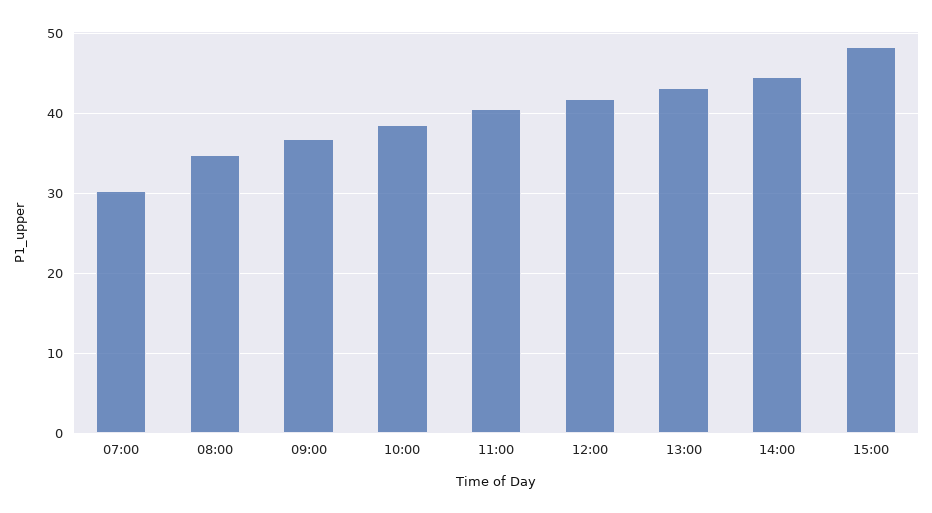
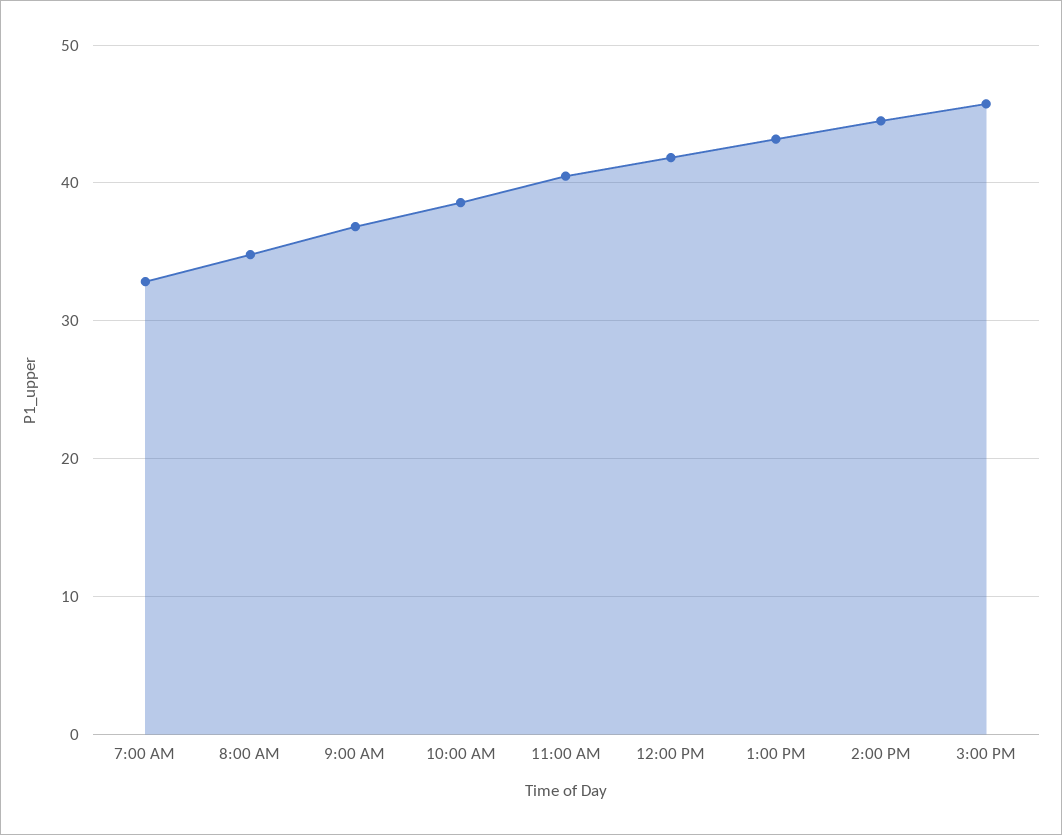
07:00: 30 -> 33
15:00: 48 -> 46

